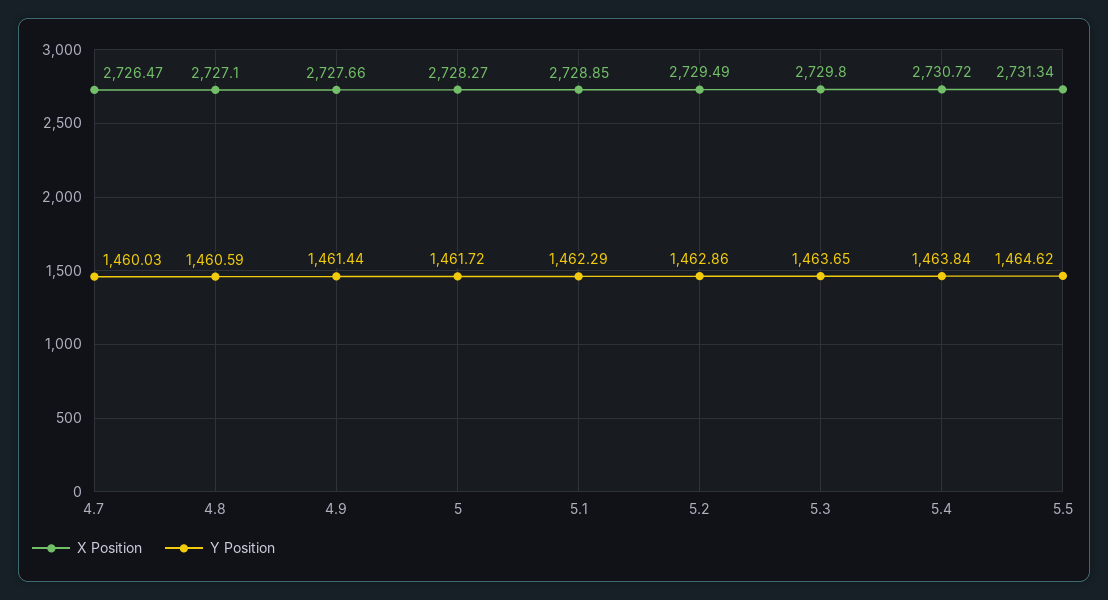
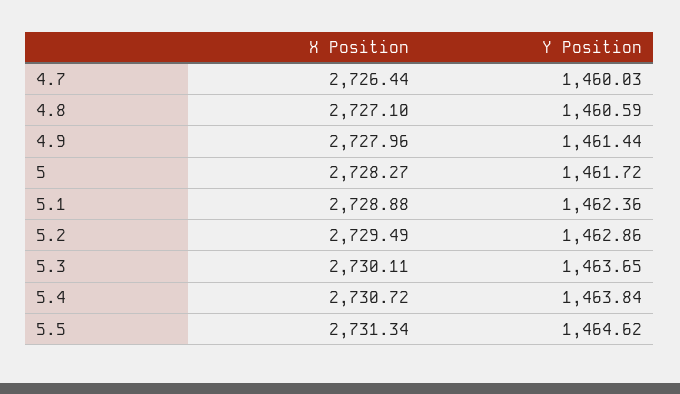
X Position, 4.7: 2726.47 -> 2726.44
X Position, 4.9: 2727.66 -> 2727.96
X Position, 5.1: 2728.85 -> 2728.88
Y Position, 5.1: 1462.29 -> 1462.36
X Position, 5.3: 2729.8 -> 2730.11

